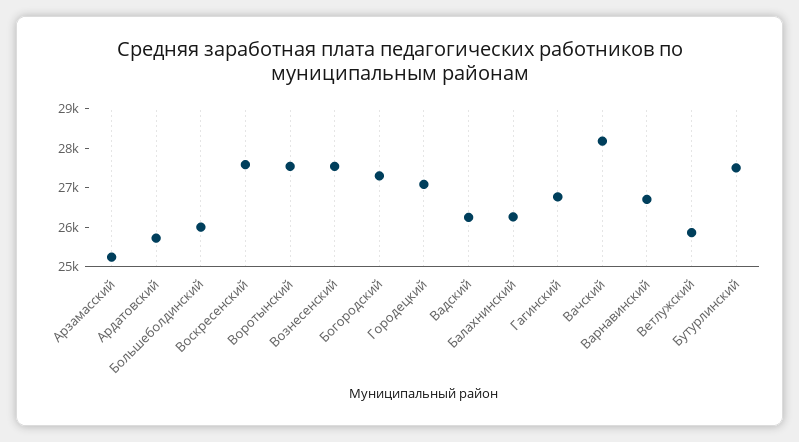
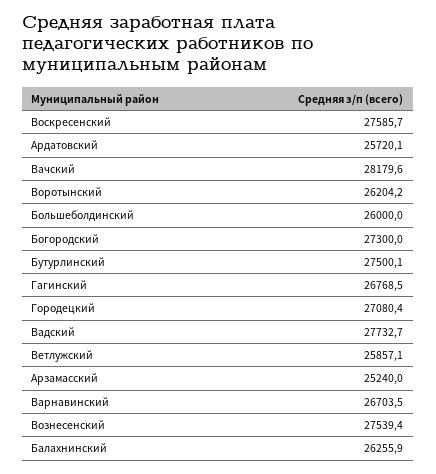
Воротынский: 27500 -> 26204.2
Вадский: 26250 -> 27732.7

